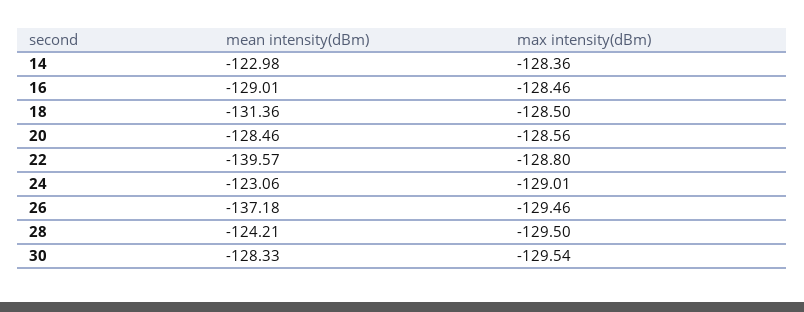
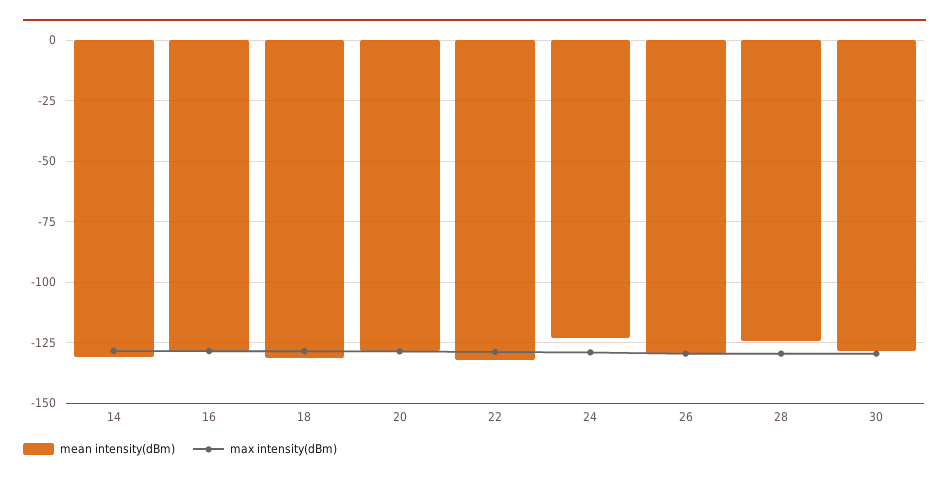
mean intensity(dBm), 14: -122.98 -> -130
mean intensity(dBm), 22: -139.57 -> -132.5
mean intensity(dBm), 26: -137.18 -> -130

